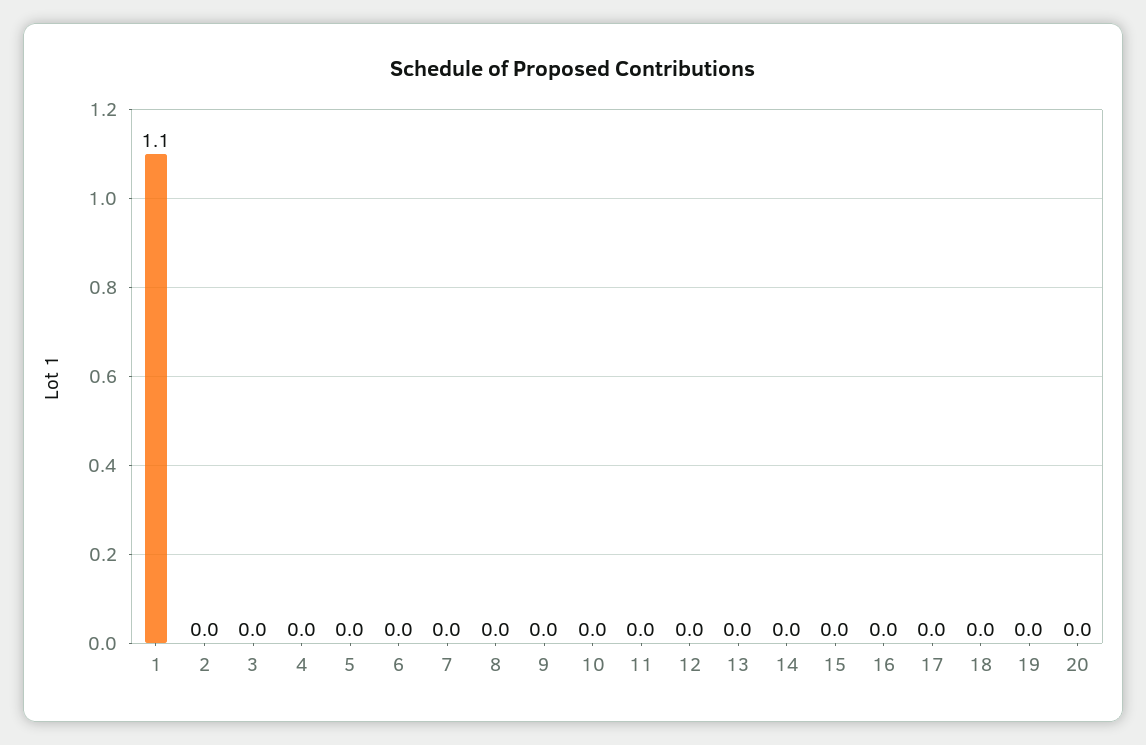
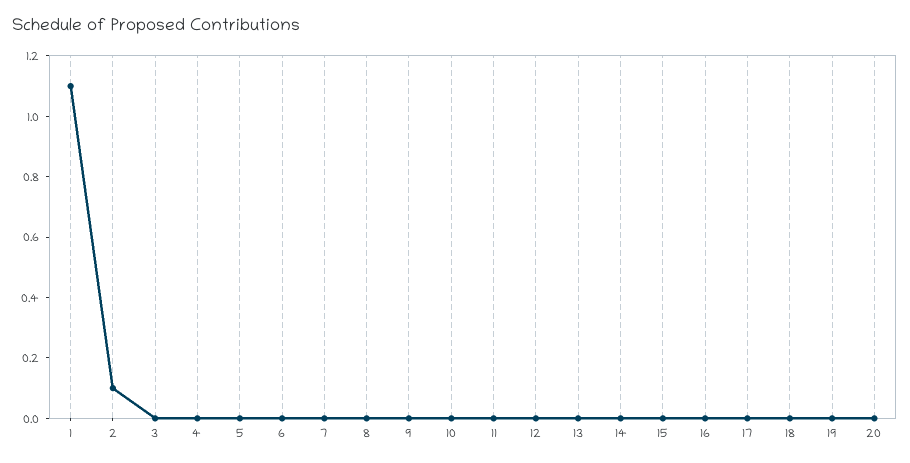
2: 0 -> 0.1

